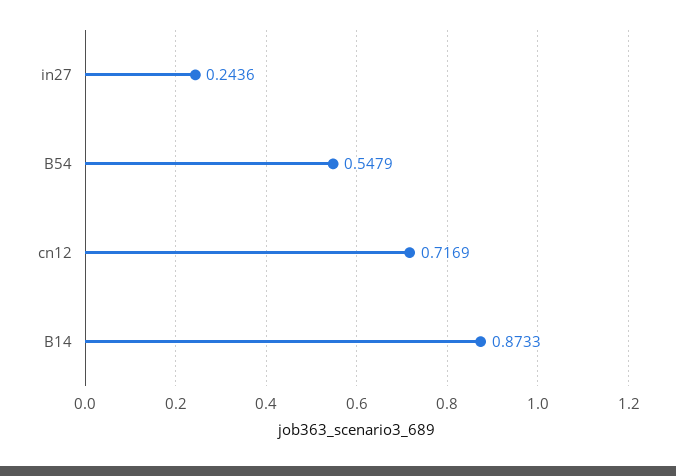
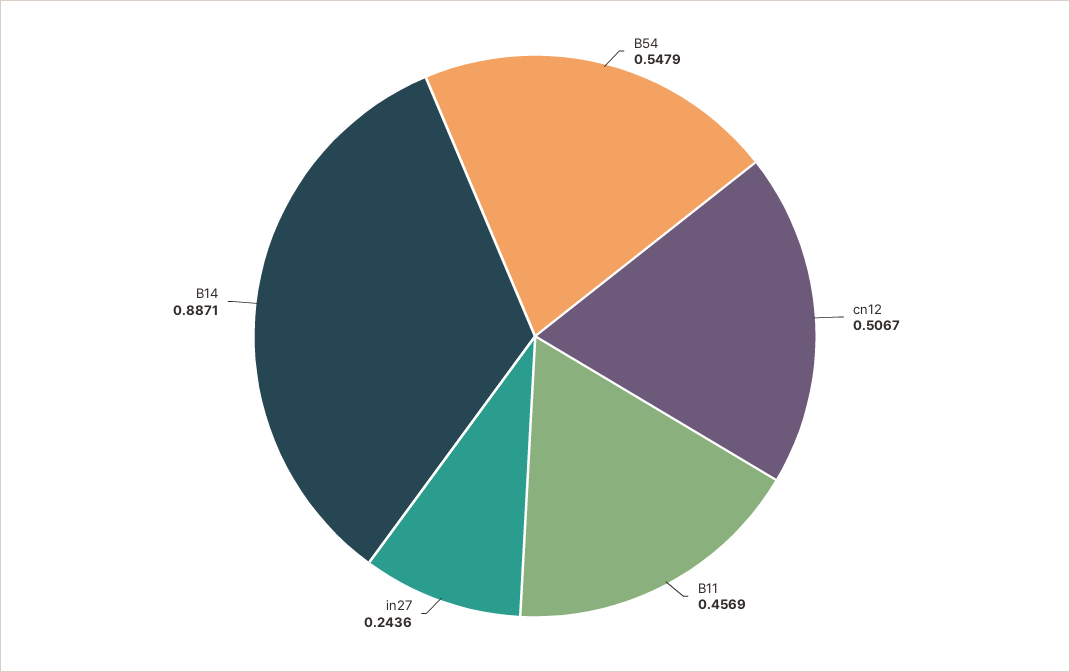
cn12: 0.7169 -> 0.5067
B14: 0.8733 -> 0.8871
B11: none -> 0.4569

